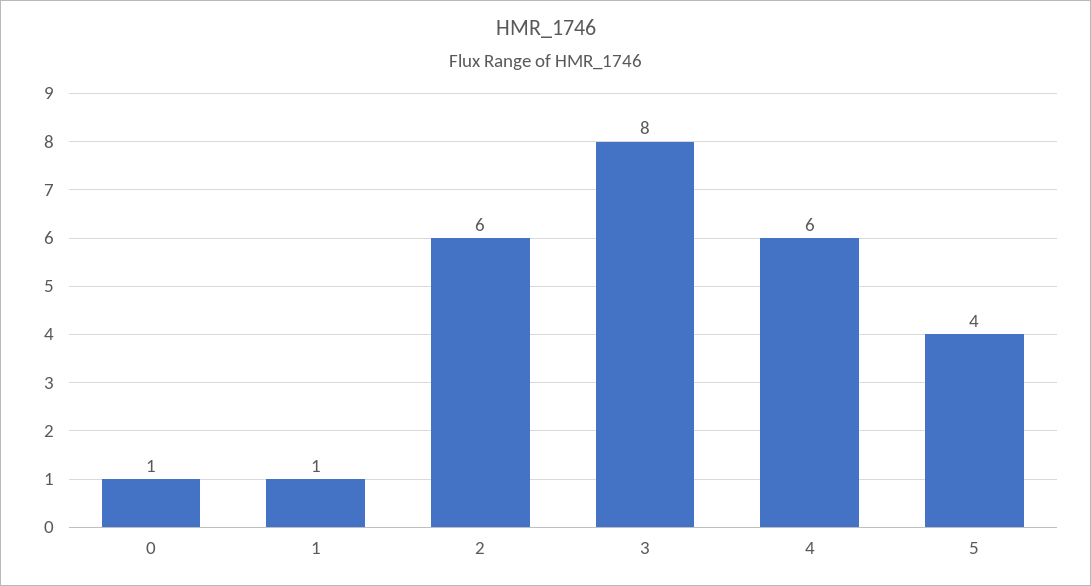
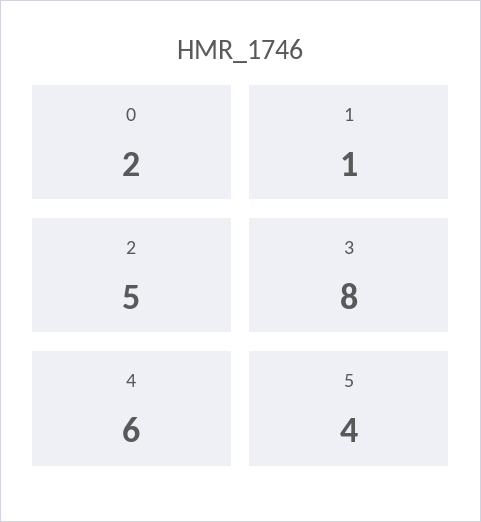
0: 1 -> 2
2: 6 -> 5

